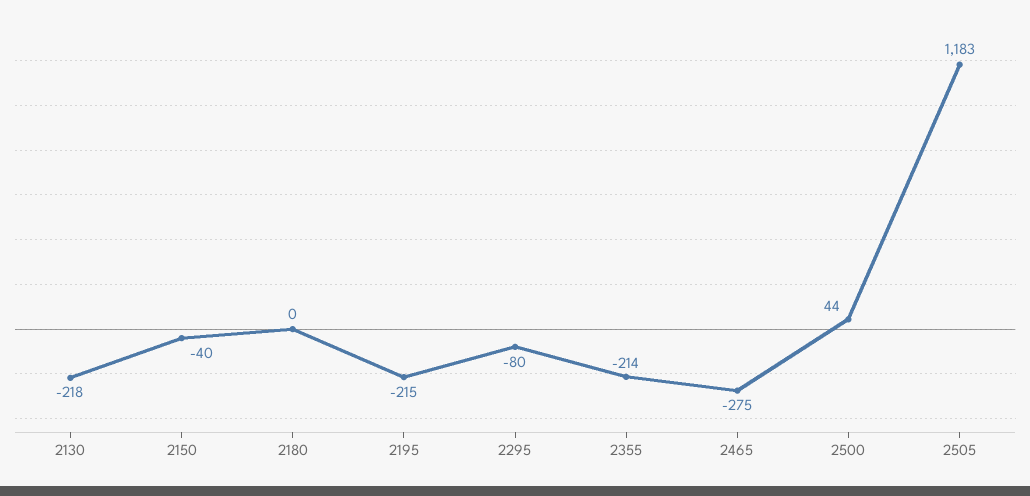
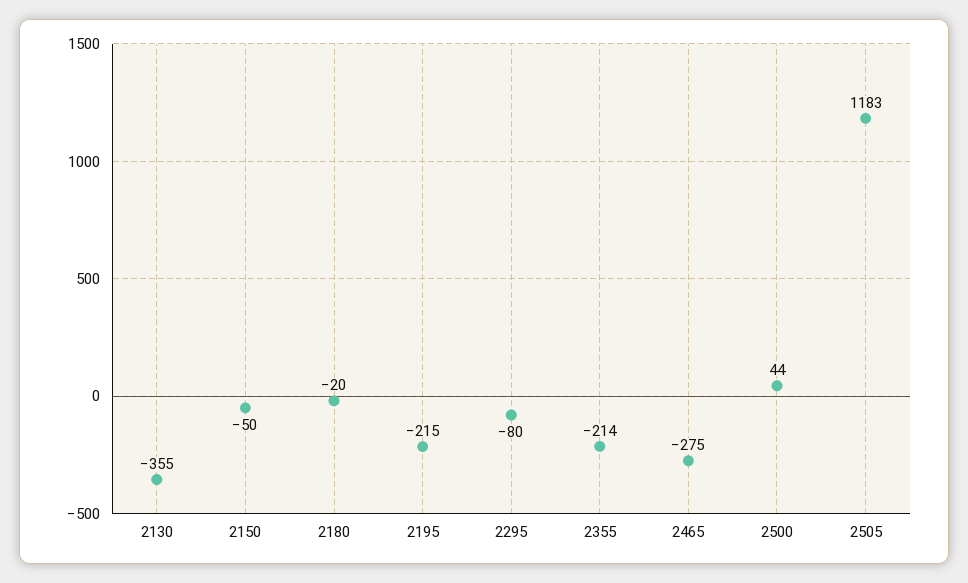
2130: -218 -> -355
2150: -40 -> -50
2180: 0 -> -20

